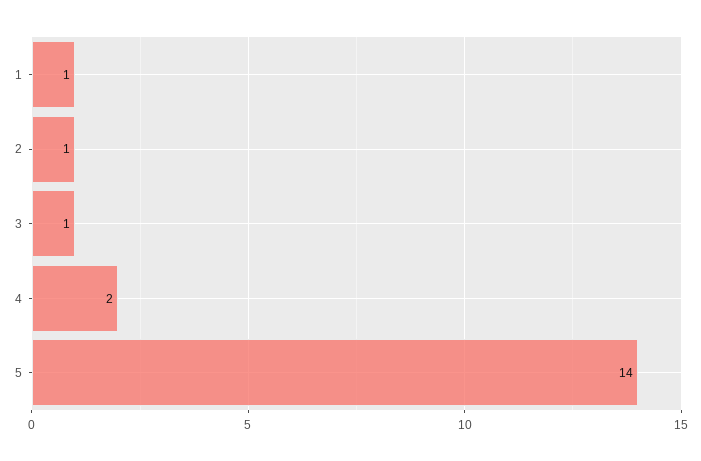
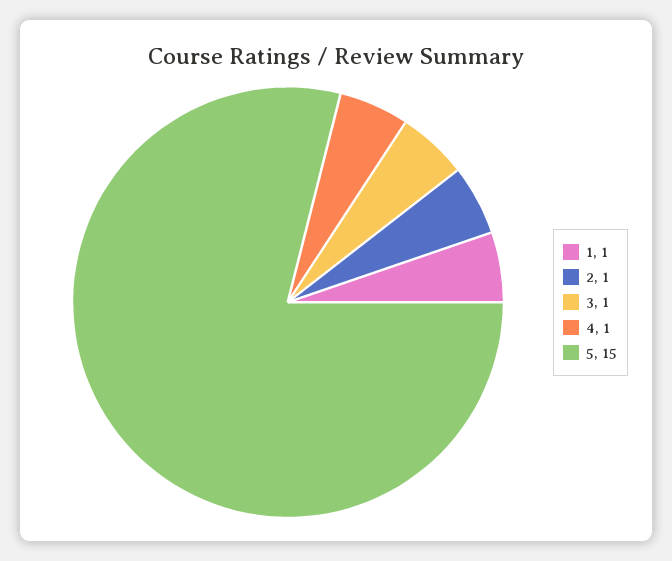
4: 2 -> 1
5: 14 -> 15

